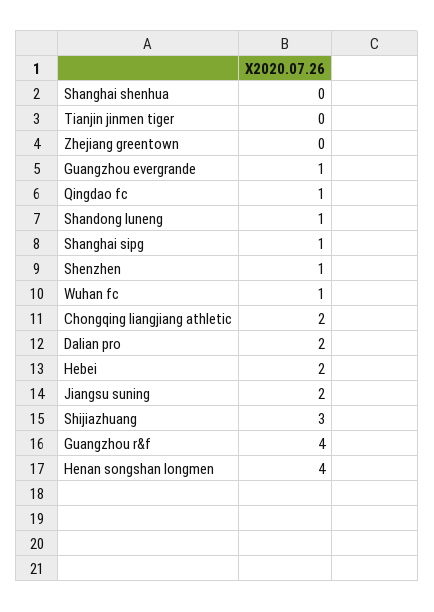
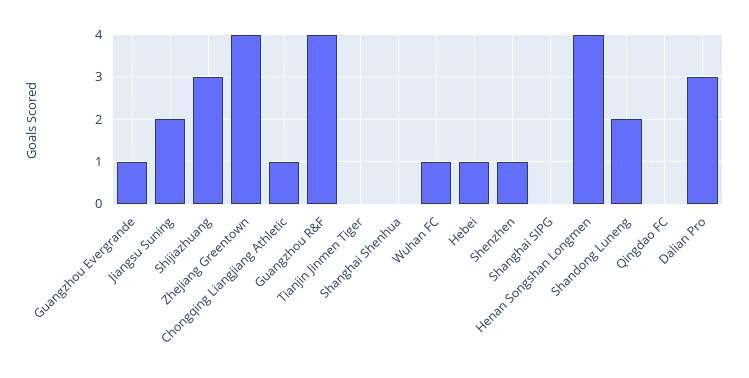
Zhejiang greentown: 0 -> 4
Qingdao fc: 1 -> 0
Shandong luneng: 1 -> 2
Shanghai sipg: 1 -> 0
Chongqing liangjiang athletic: 2 -> 1
Dalian pro: 2 -> 3
Hebei: 2 -> 1

